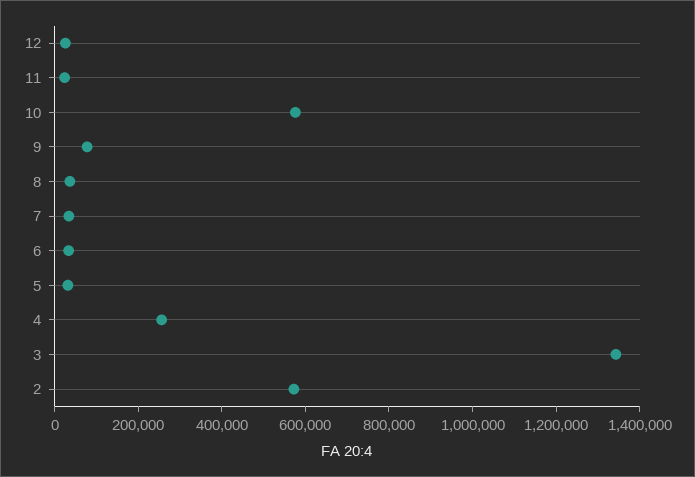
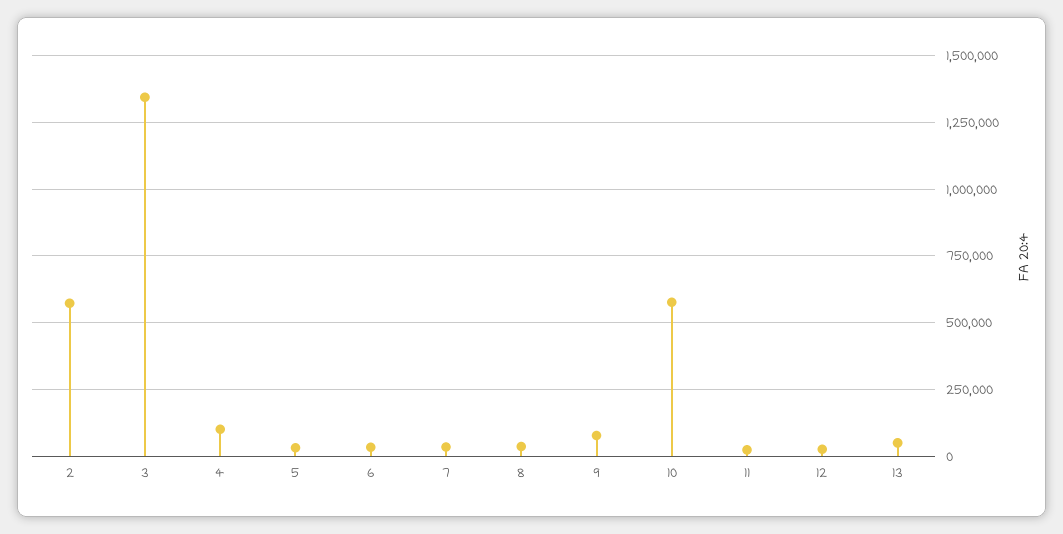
4: 250000 -> 100000
13: none -> 50000

